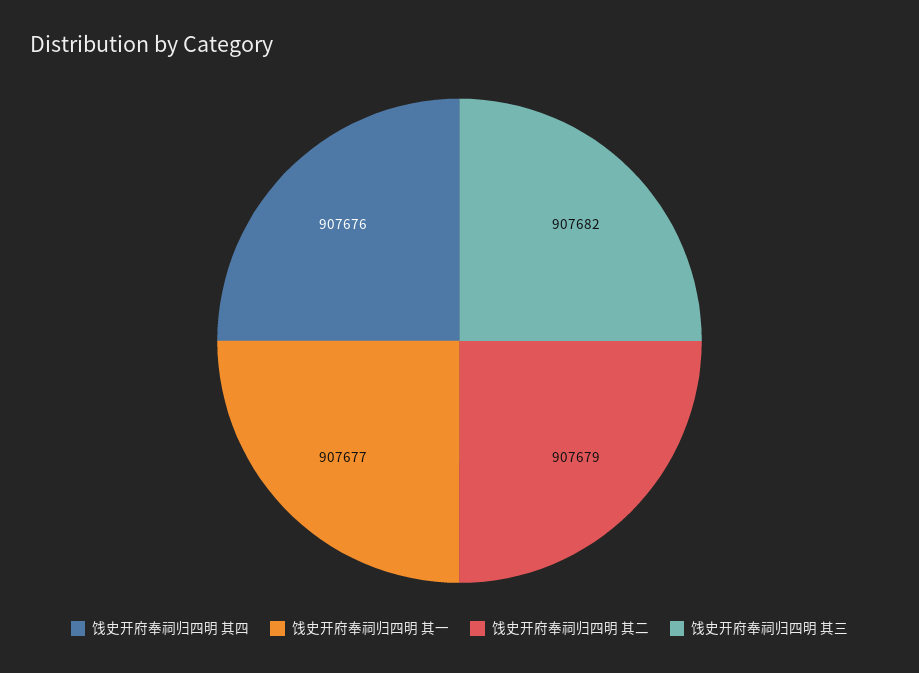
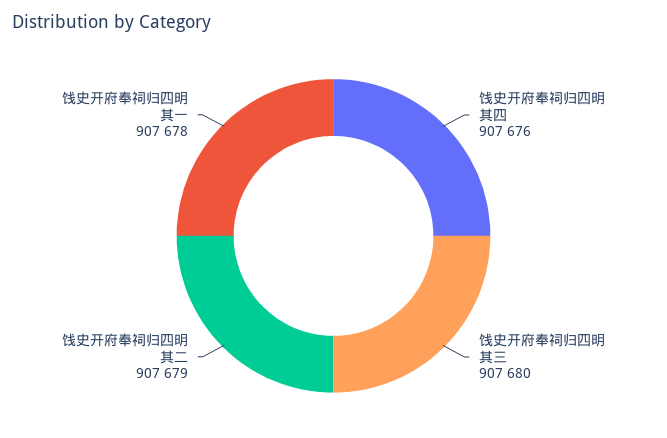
饯史开府奉祠归四明 其一: 907677 -> 907678
饯史开府奉祠归四明 其三: 907682 -> 907680

